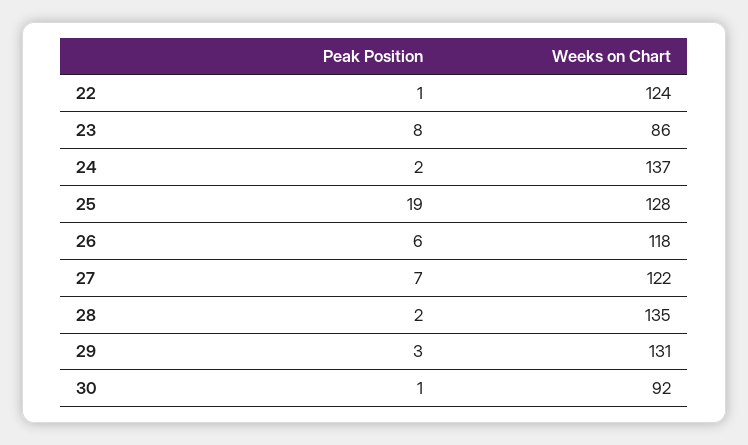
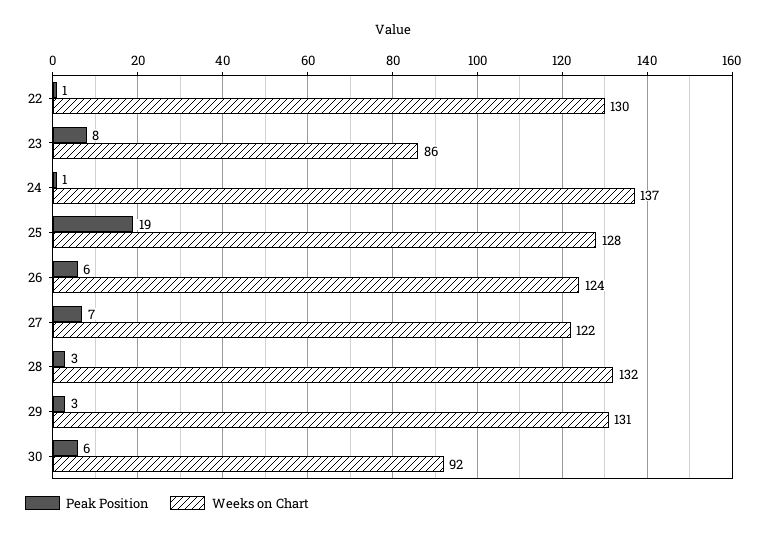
Weeks on Chart, 22: 124 -> 130
Peak Position, 24: 2 -> 1
Weeks on Chart, 26: 118 -> 124
Peak Position, 28: 2 -> 3
Weeks on Chart, 28: 135 -> 132
Peak Position, 30: 1 -> 6

